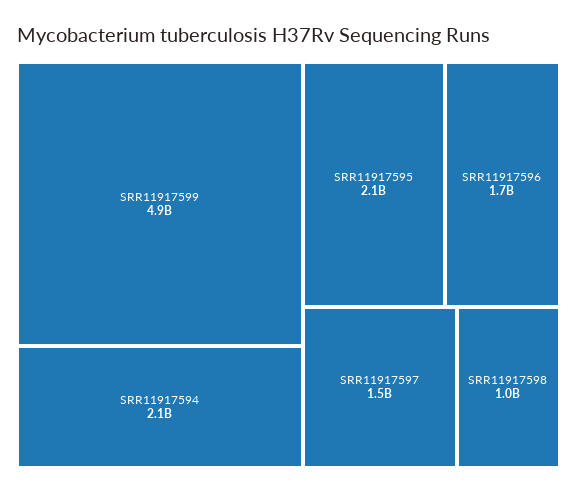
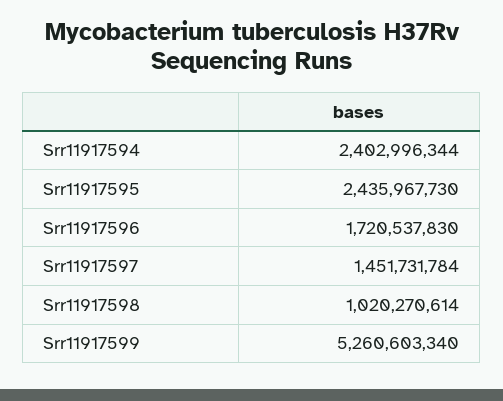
SRR11917599: 4900000000 -> 5260603340
SRR11917594: 2100000000 -> 2402996344
SRR11917595: 2100000000 -> 2435967730

